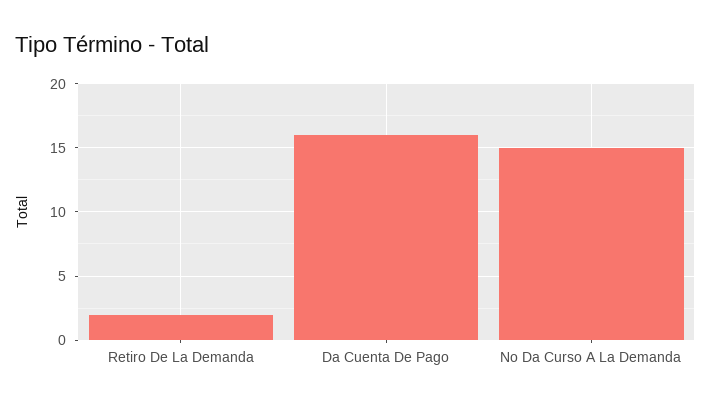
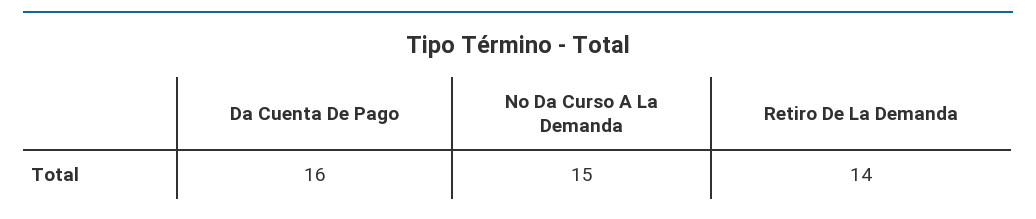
Retiro De La Demanda: 2 -> 14

